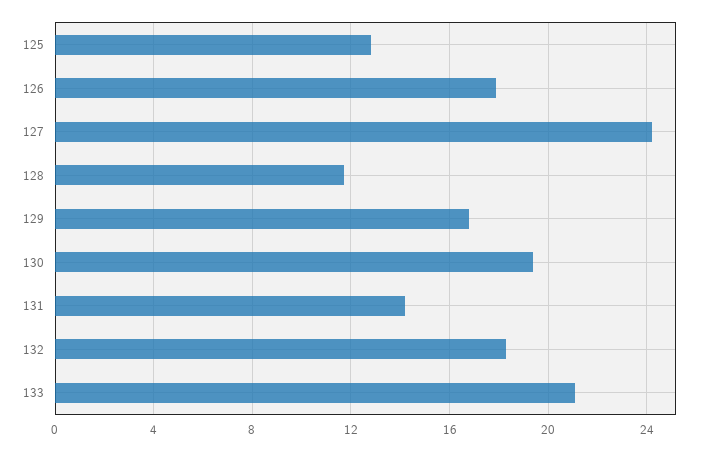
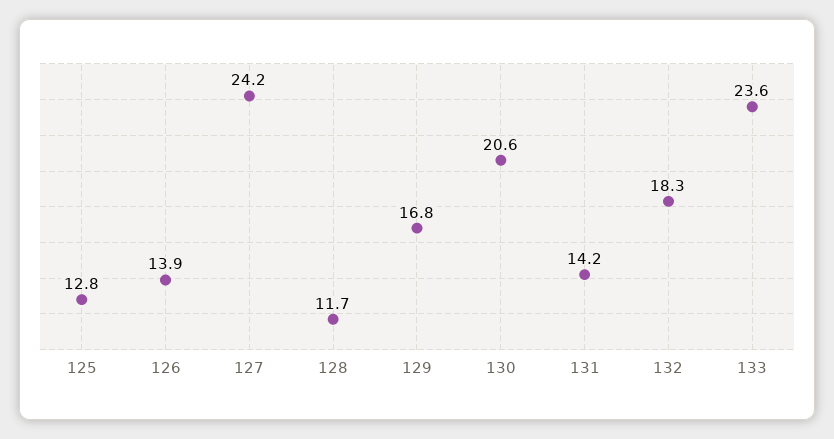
126: 18 -> 13.9
130: 19.5 -> 20.6
133: 21 -> 23.6

